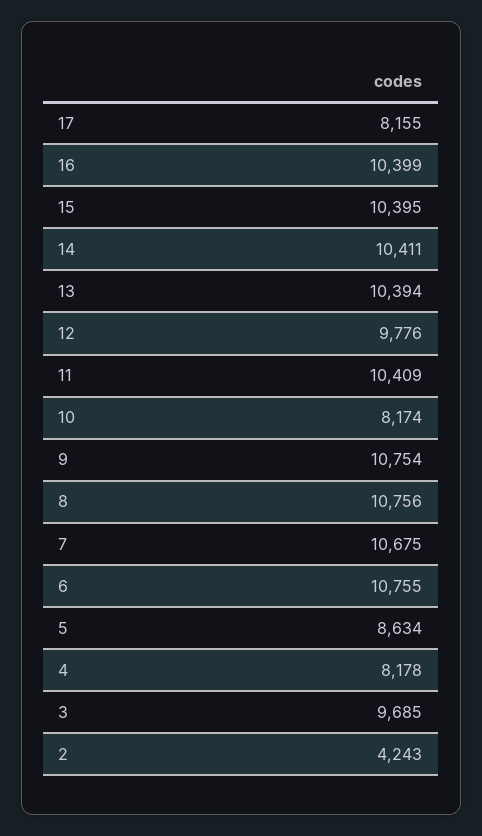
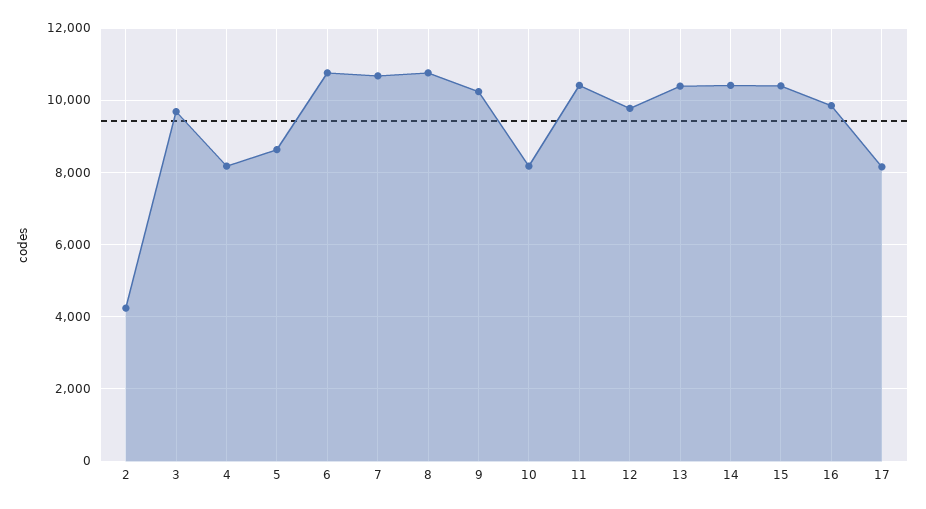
16: 10399 -> 9800
9: 10754 -> 10200

